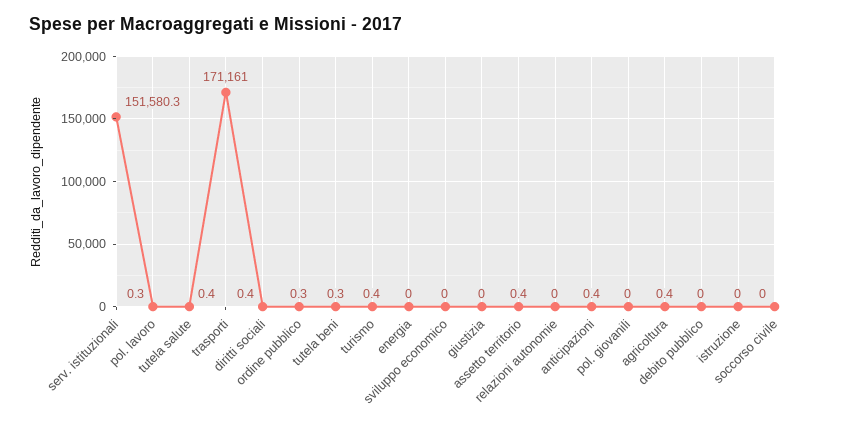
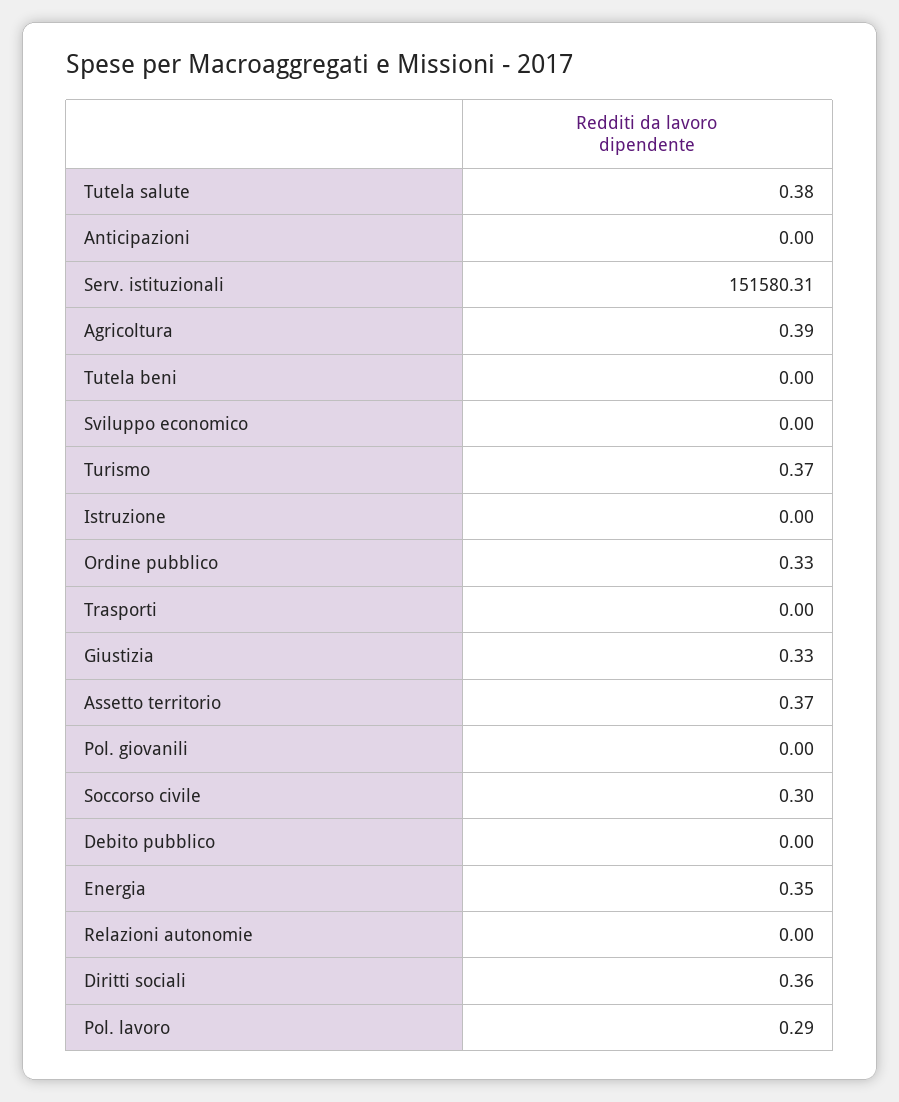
trasporti: 171161 -> 0
tutela beni: 0.3 -> 0
energia: 0 -> 0.35
giustizia: 0 -> 0.33
anticipazioni: 0.4 -> 0
soccorso civile: 0 -> 0.3

